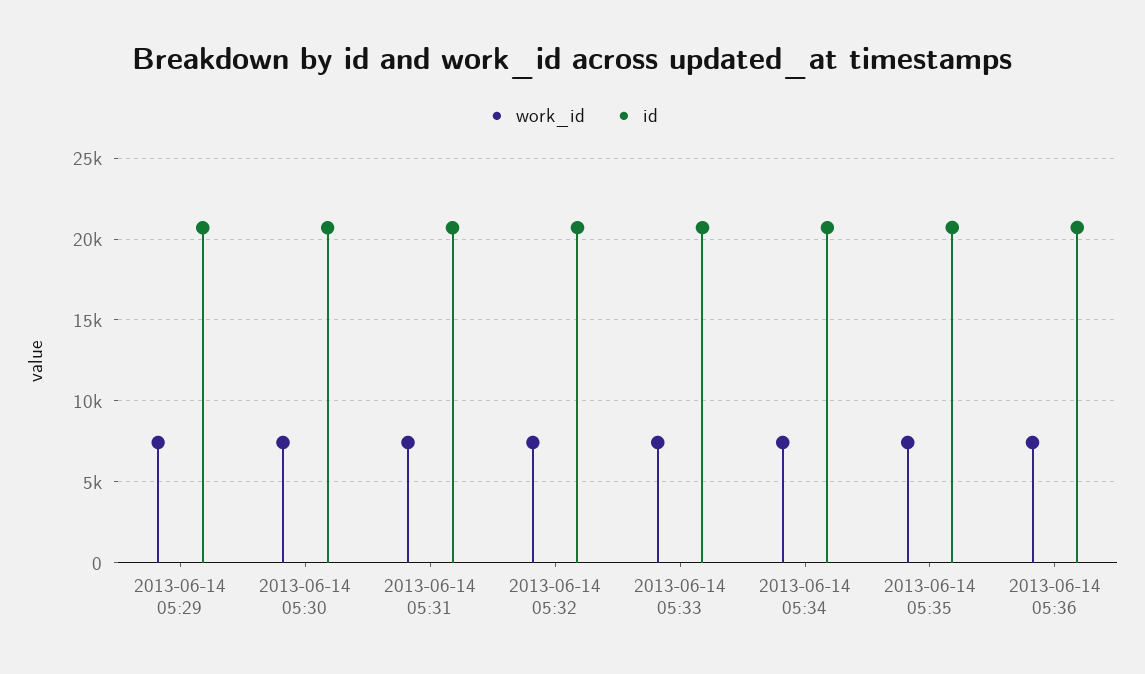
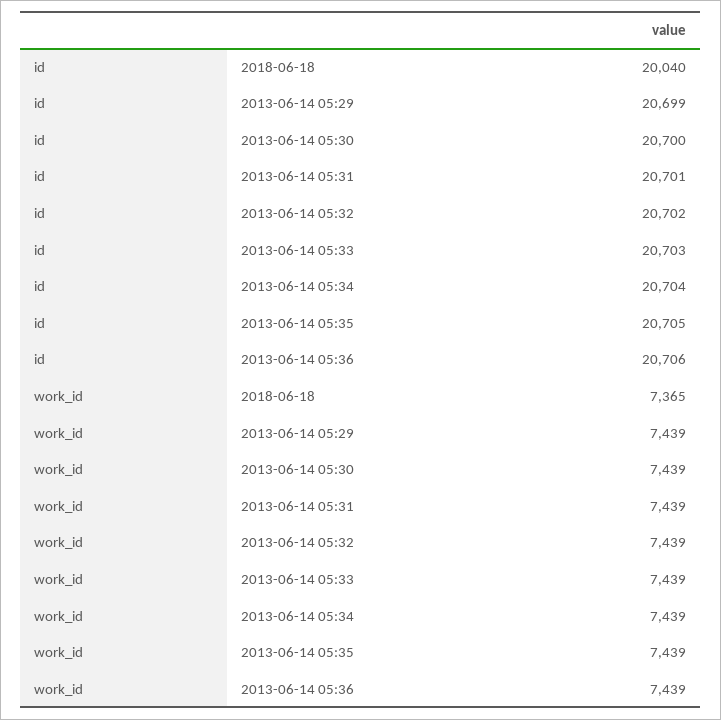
id, 2018-06-18: none -> 20040
work_id, 2018-06-18: none -> 7365

